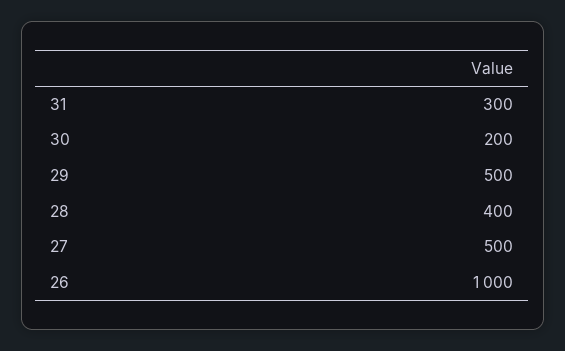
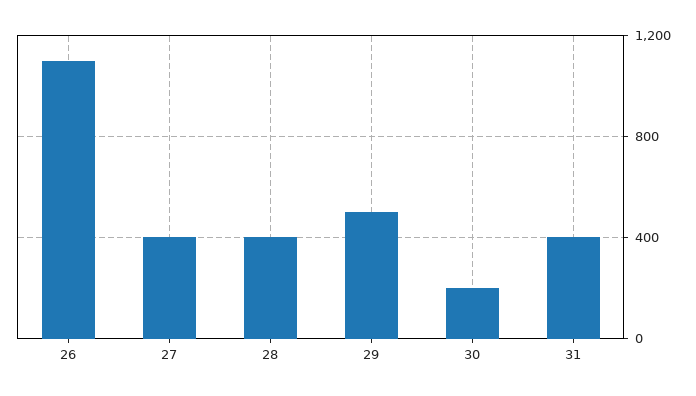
31: 300 -> 400
27: 500 -> 400
26: 1000 -> 1100

